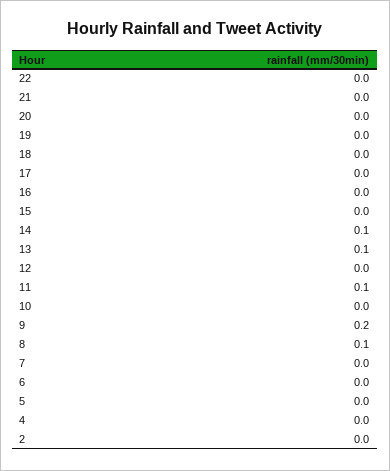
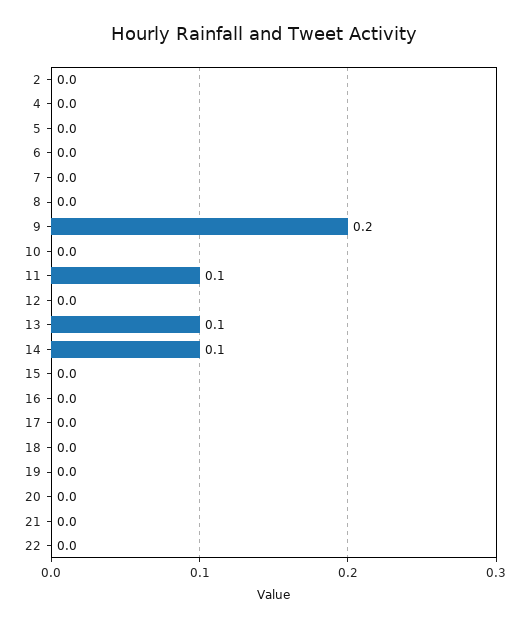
8: 0.1 -> 0

